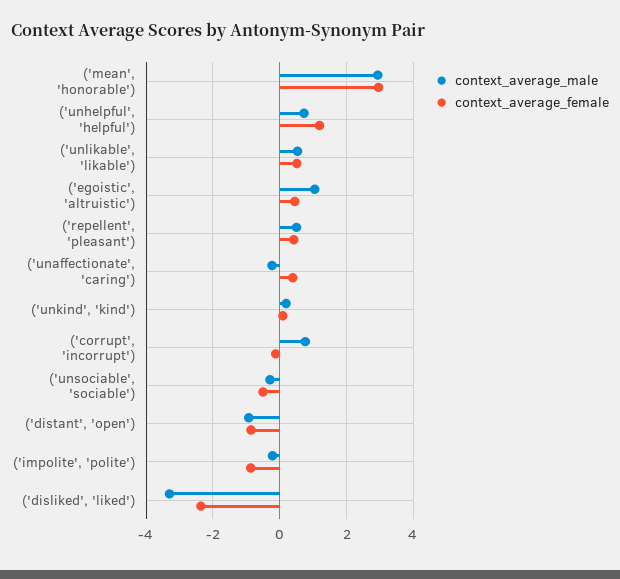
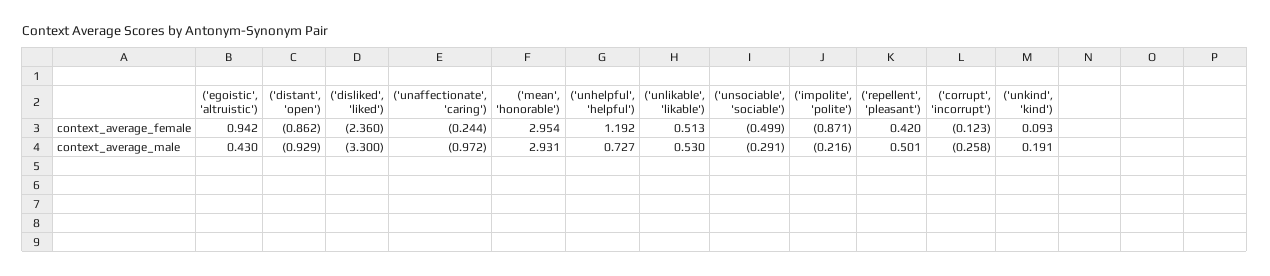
context_average_male, ('egoistic', 'altruistic'): 1 -> 0.43
context_average_female, ('egoistic', 'altruistic'): 0.4 -> 0.942
context_average_male, ('unaffectionate', 'caring'): -0.2 -> -0.972
context_average_female, ('unaffectionate', 'caring'): 0.4 -> -0.244
context_average_male, ('corrupt', 'incorrupt'): 0.8 -> -0.258

